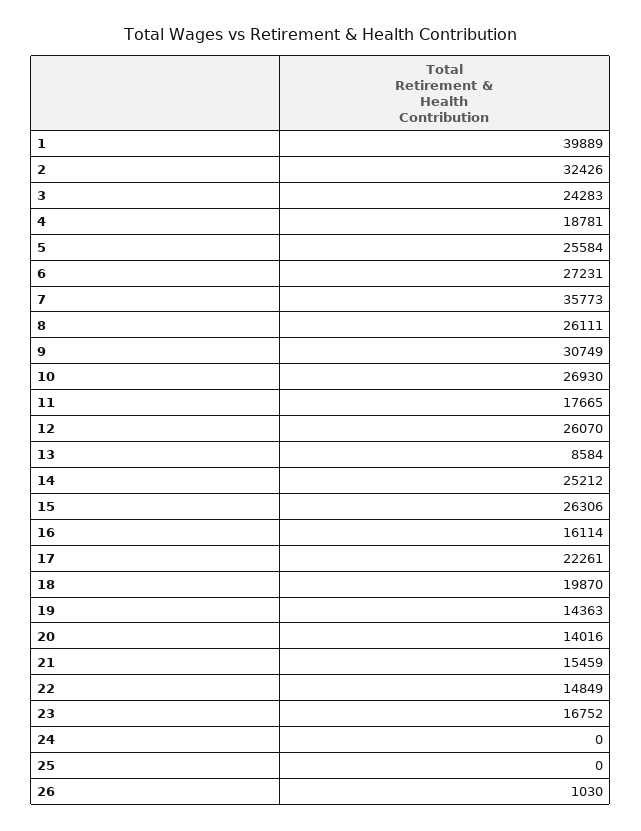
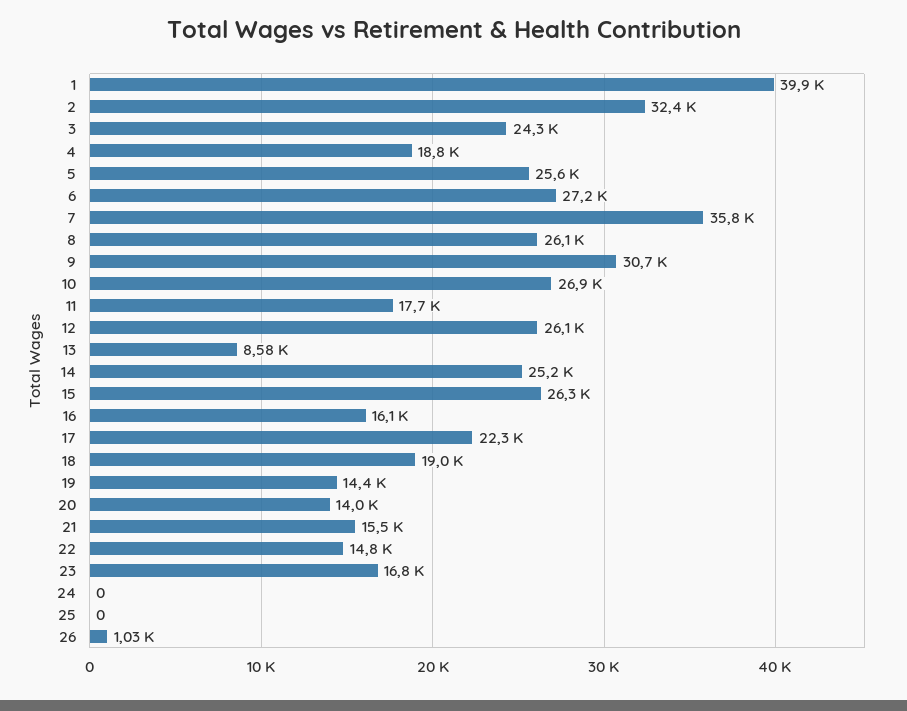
18: 19870 -> 19000

